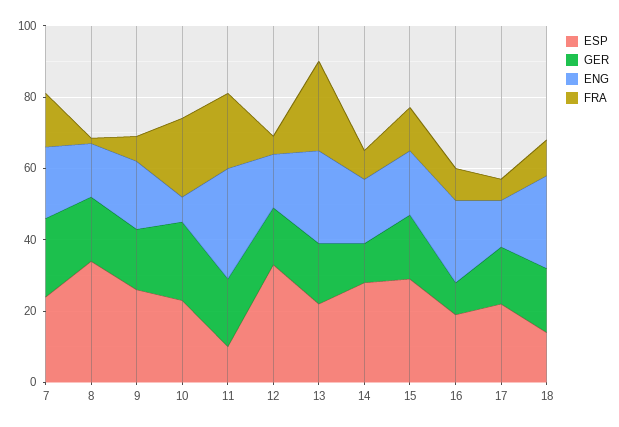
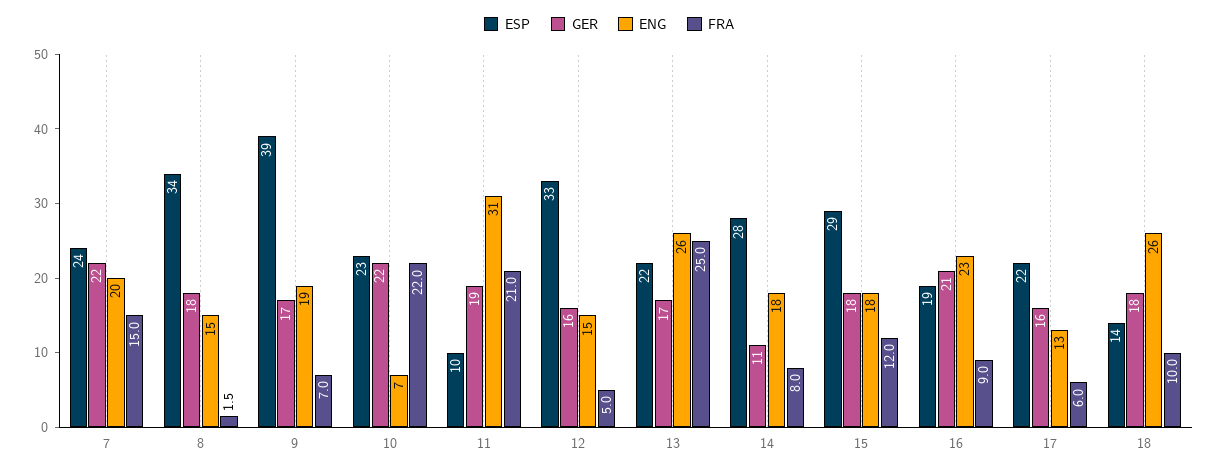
ESP, 9: 25 -> 39
GER, 16: 10 -> 21

